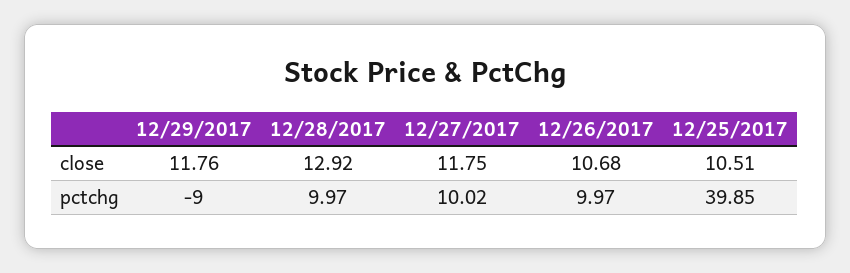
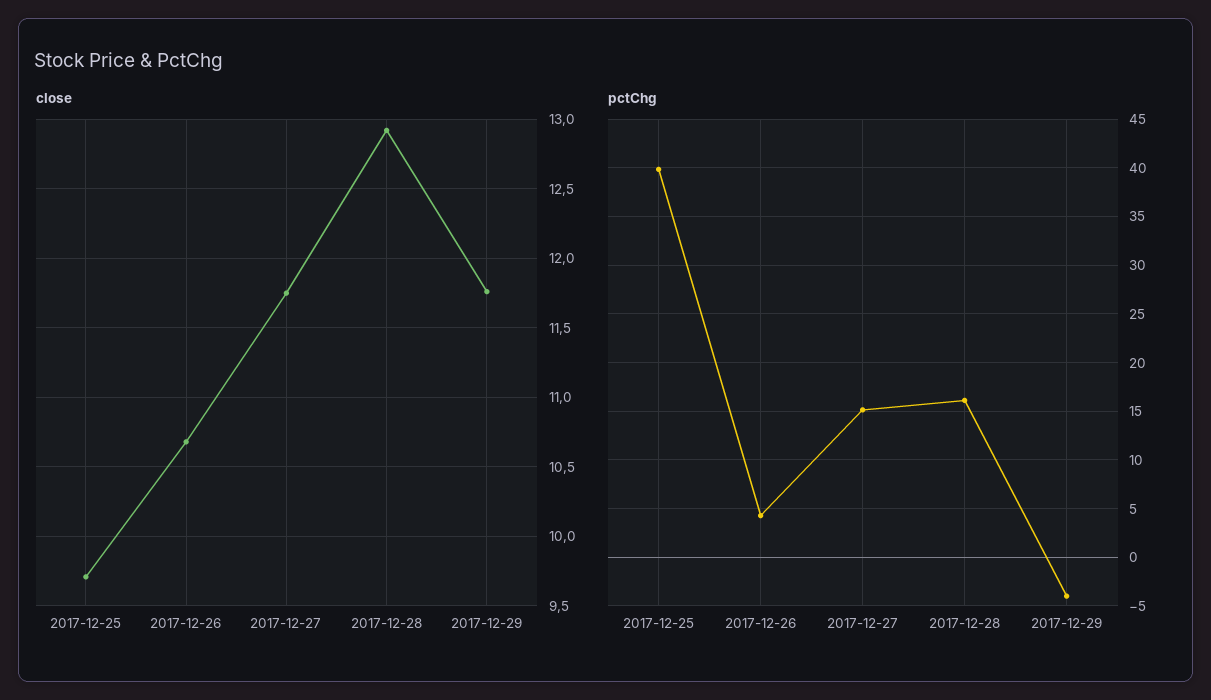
close, 12/25/2017: 10.51 -> 9.7
pctchg, 12/29/2017: -9 -> -4
pctchg, 12/28/2017: 9.97 -> 16
pctchg, 12/27/2017: 10.02 -> 15
pctchg, 12/26/2017: 9.97 -> 4

